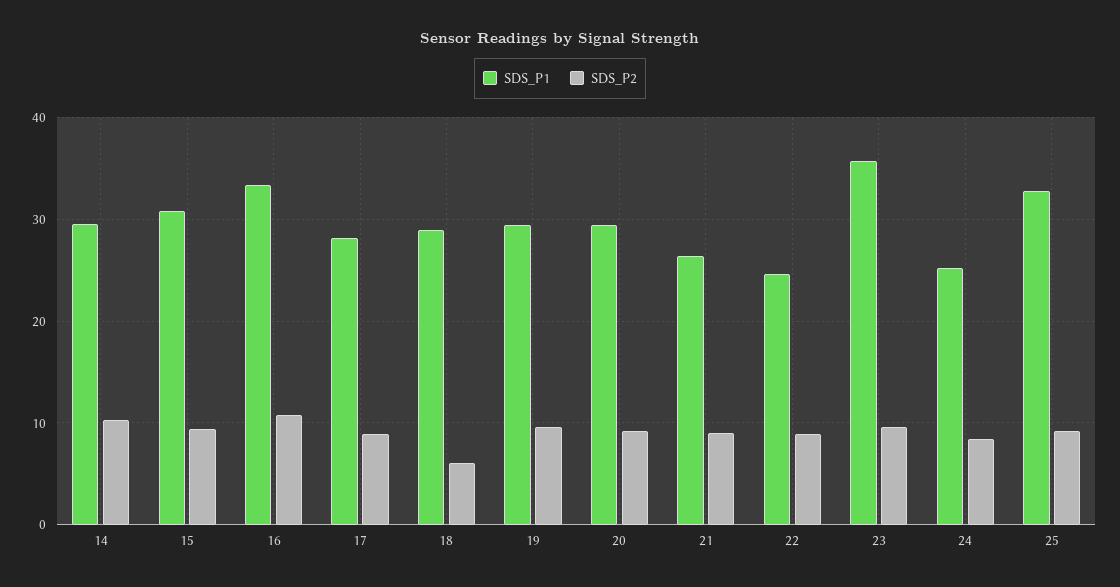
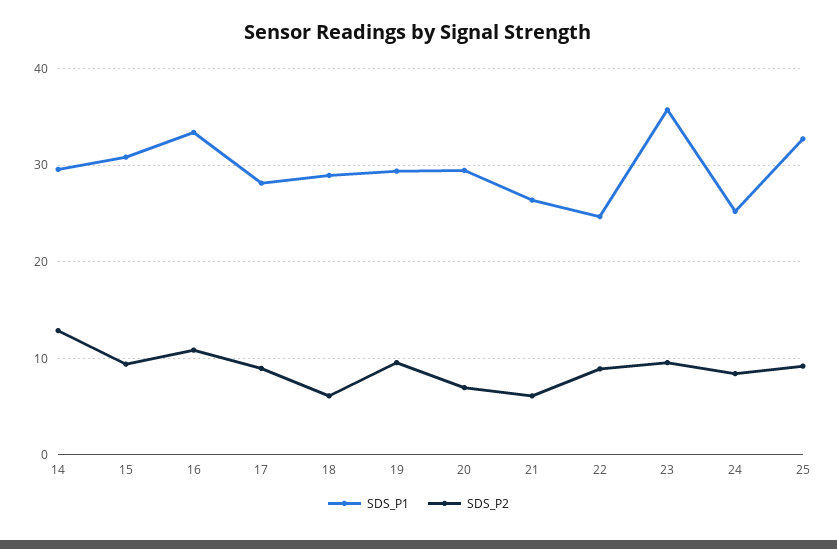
SDS_P2, 14: 10 -> 13
SDS_P2, 20: 9 -> 7
SDS_P2, 21: 9 -> 6

